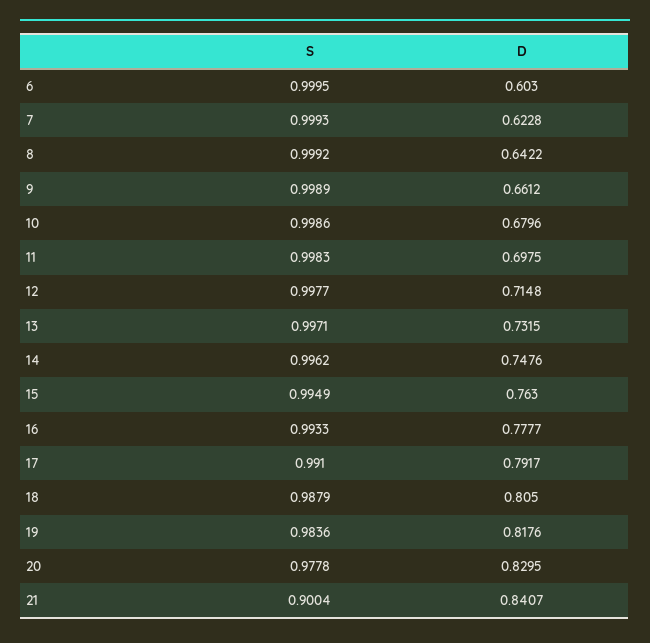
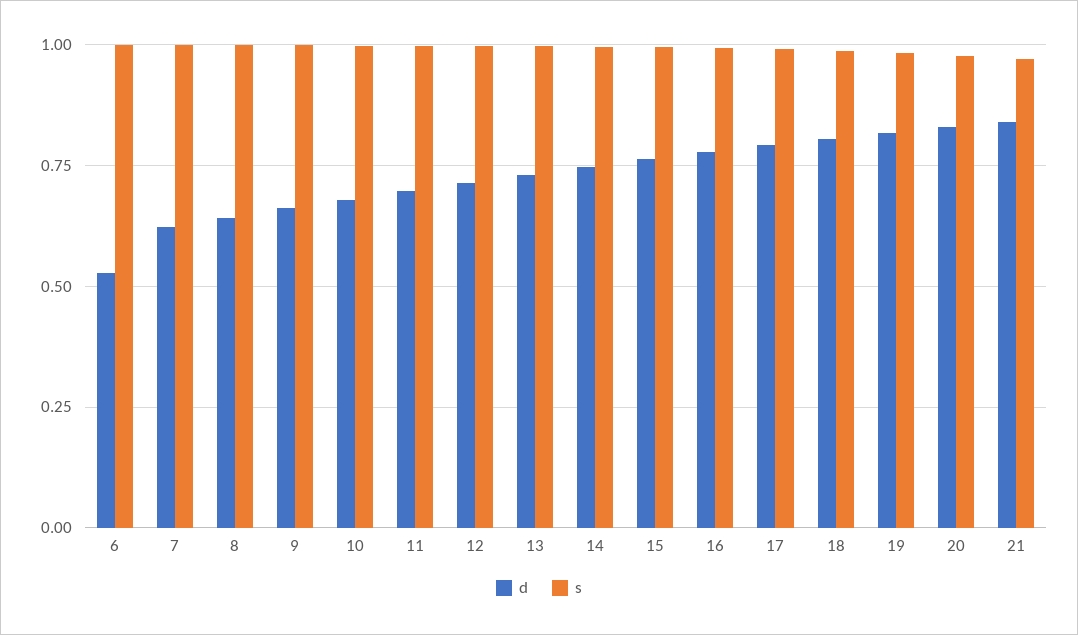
D, 6: 0.603 -> 0.525
S, 21: 0.9004 -> 0.975

